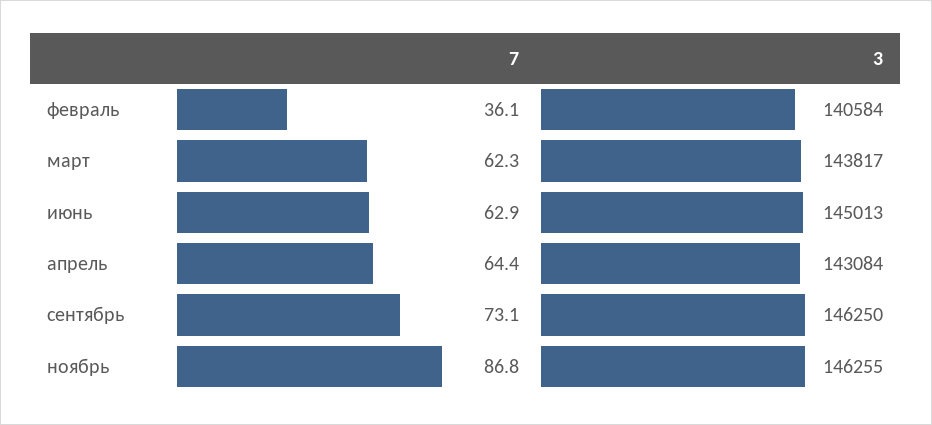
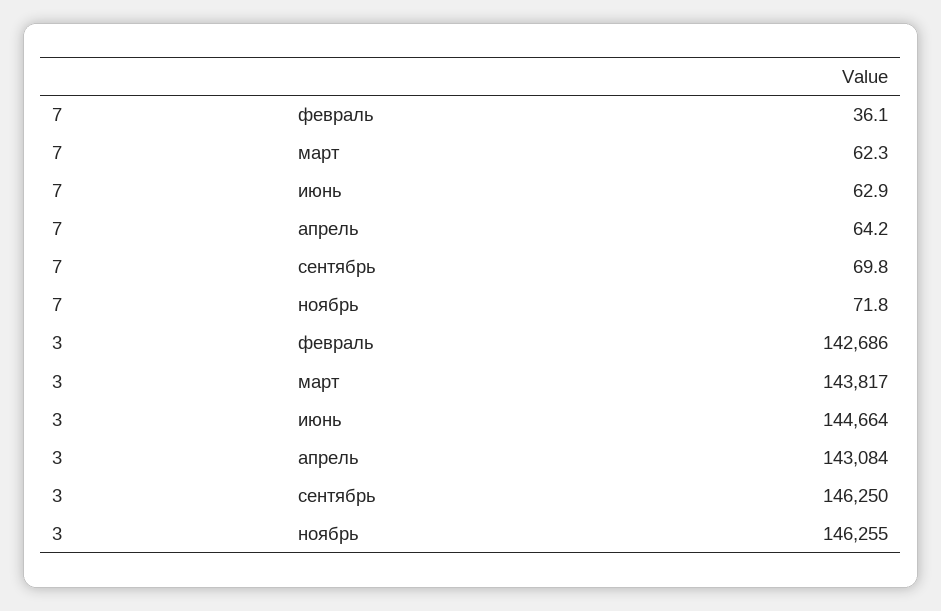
3, февраль: 140584 -> 142686
3, июнь: 145013 -> 144664
7, апрель: 64.4 -> 64.2
7, сентябрь: 73.1 -> 69.8
7, ноябрь: 86.8 -> 71.8

